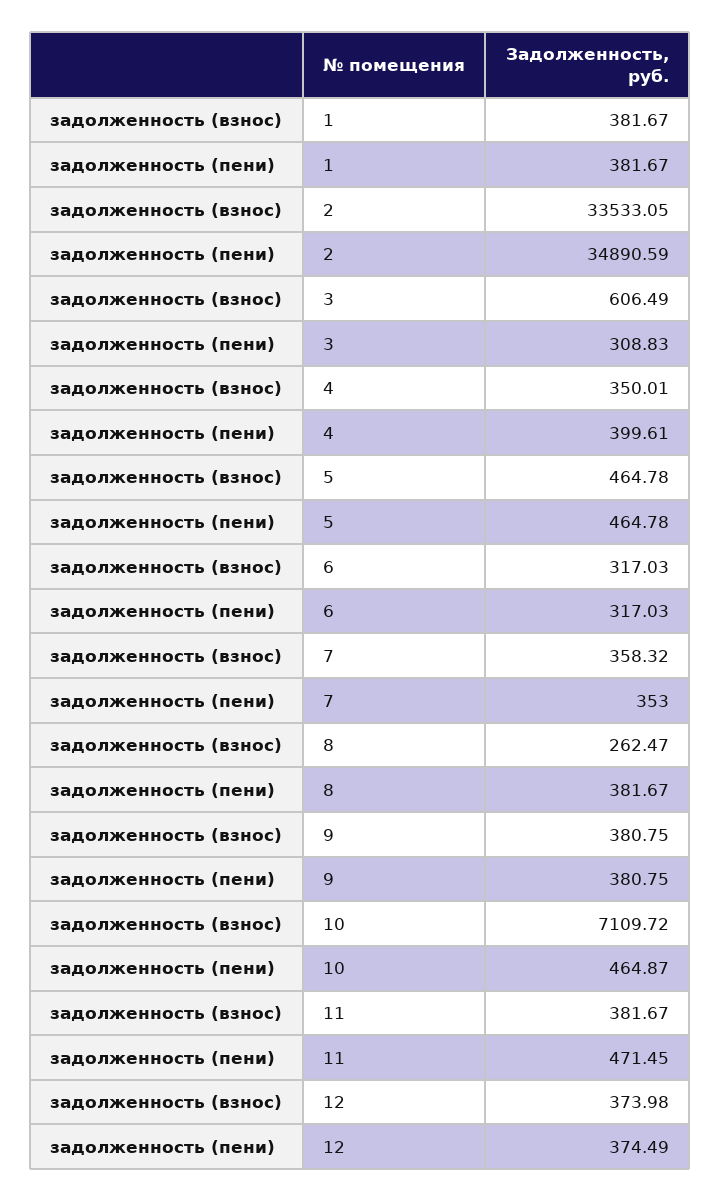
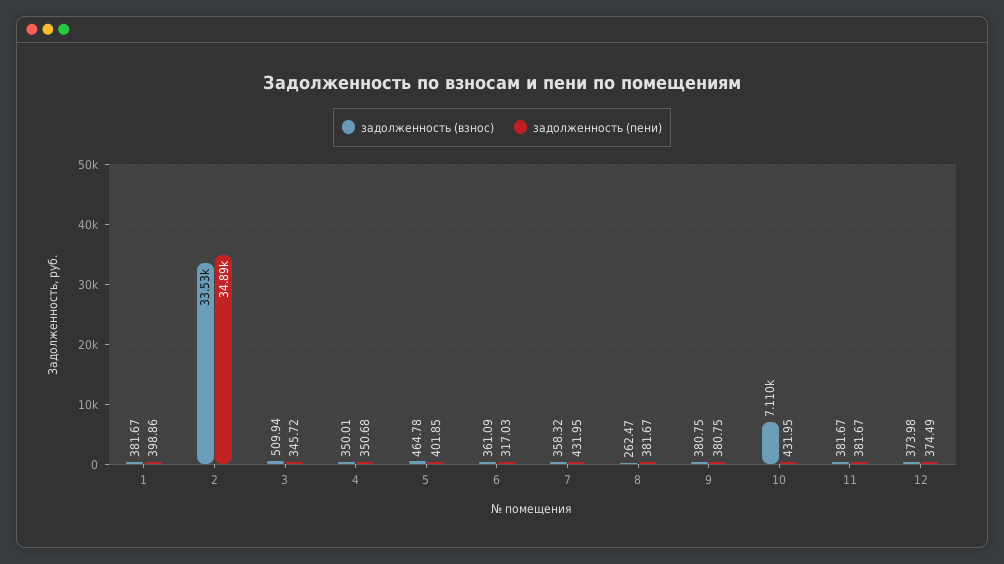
задолженность (пени), 1: 381.67 -> 398.86
задолженность (взнос), 3: 606.49 -> 509.94
задолженность (пени), 3: 308.83 -> 345.72
задолженность (пени), 4: 399.61 -> 350.68
задолженность (пени), 5: 464.78 -> 401.85
задолженность (взнос), 6: 317.03 -> 361.09
задолженность (пени), 7: 353 -> 431.95
задолженность (пени), 10: 464.87 -> 431.95
задолженность (пени), 11: 471.45 -> 381.67

